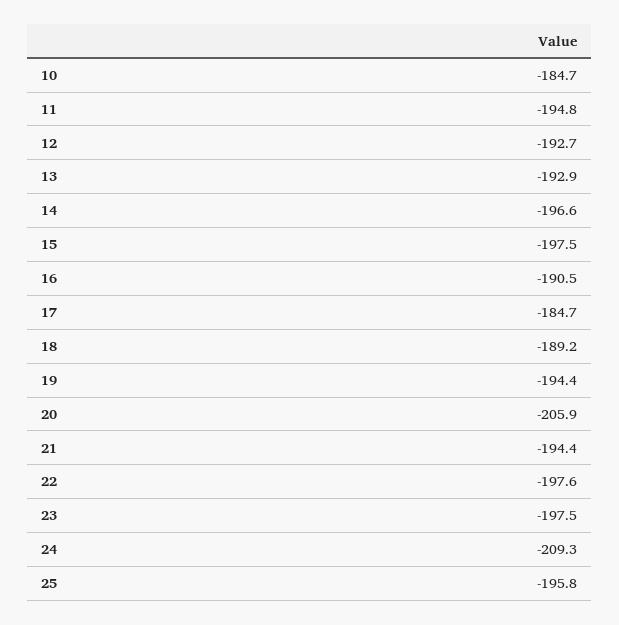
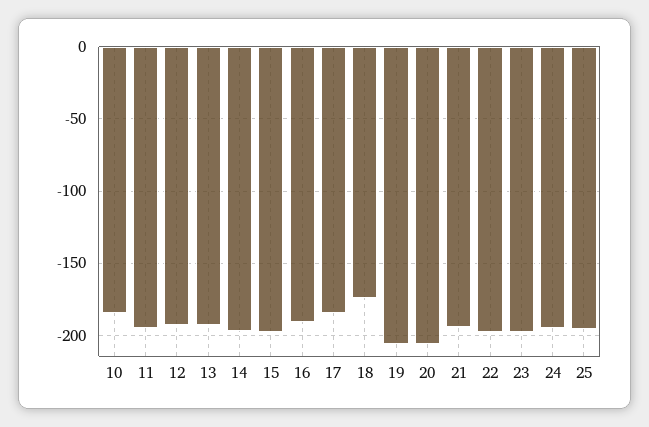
18: -189.2 -> -175
19: -194.4 -> -205
24: -209.3 -> -195

